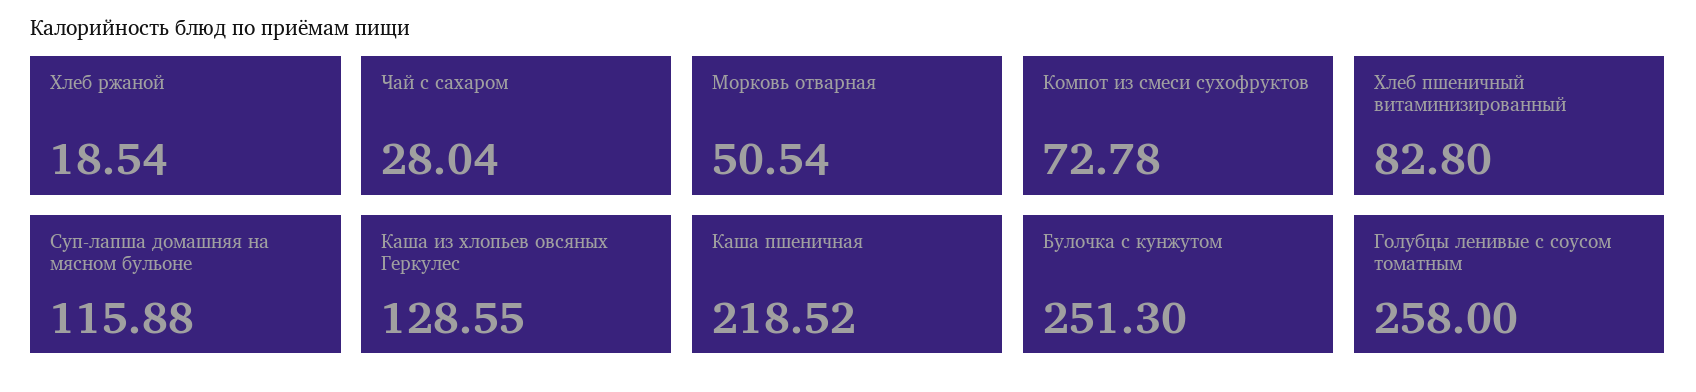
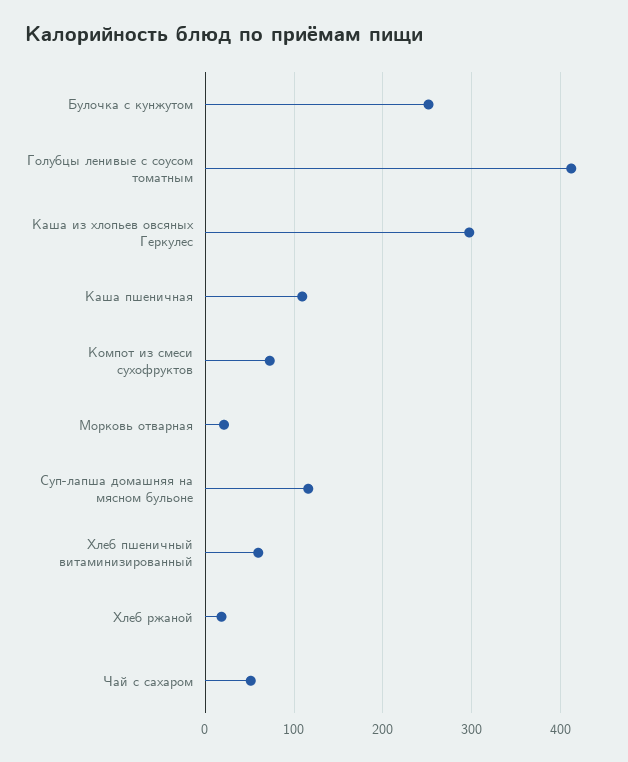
Чай с сахаром: 28.04 -> 50
Морковь отварная: 50.54 -> 20
Хлеб пшеничный витаминизированный: 82.8 -> 60
Каша из хлопьев овсяных Геркулес: 128.55 -> 300
Каша пшеничная: 218.52 -> 110
Голубцы ленивые с соусом томатным: 258 -> 410

